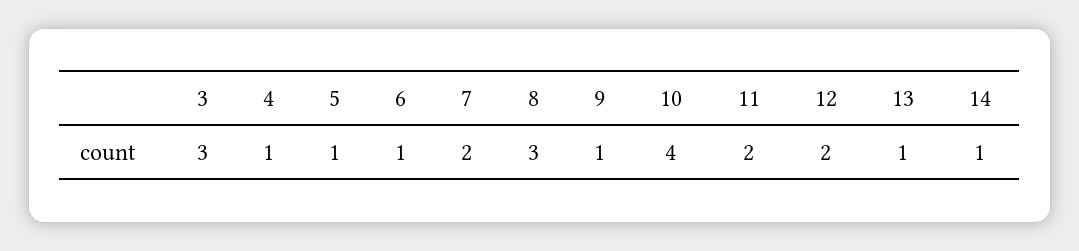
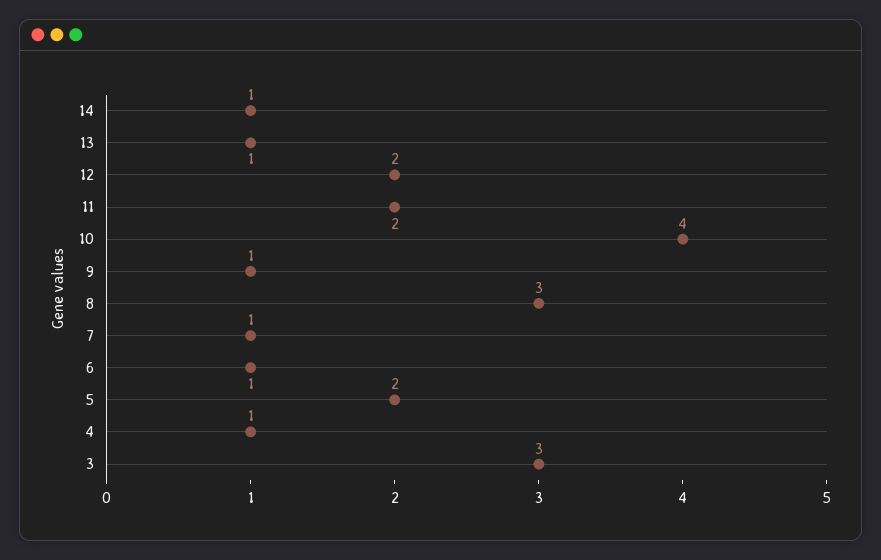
5: 1 -> 2
7: 2 -> 1

